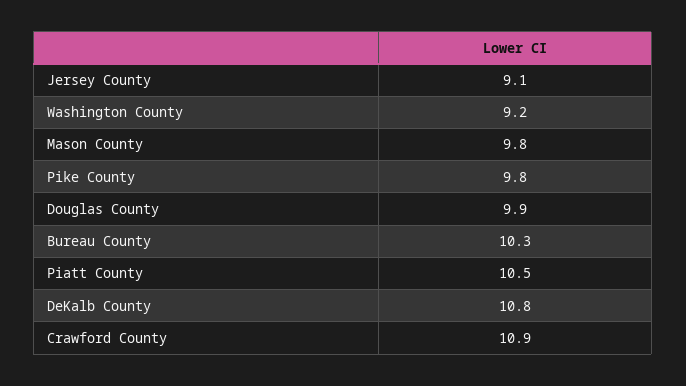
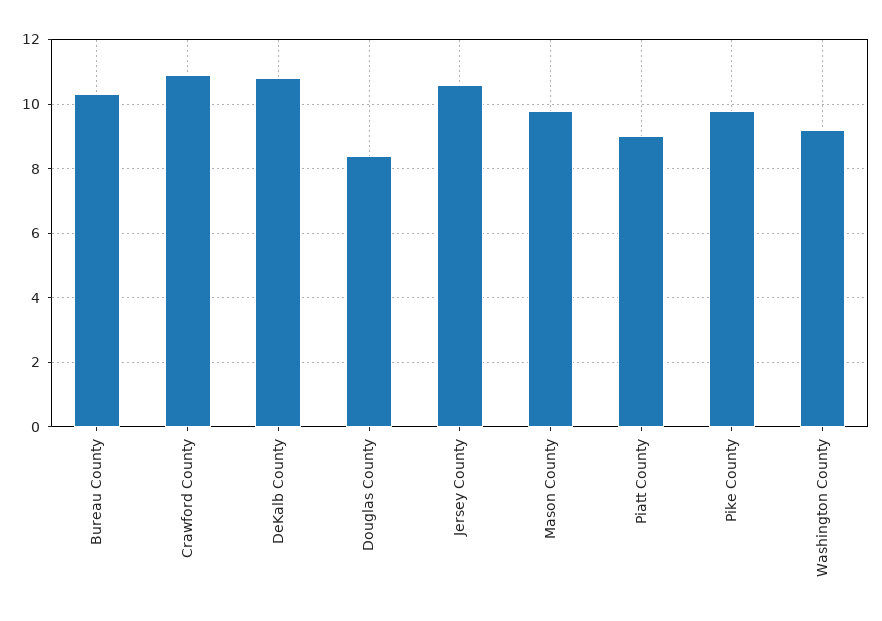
Jersey County: 9.1 -> 10.5
Douglas County: 9.9 -> 8.5
Piatt County: 10.5 -> 9

